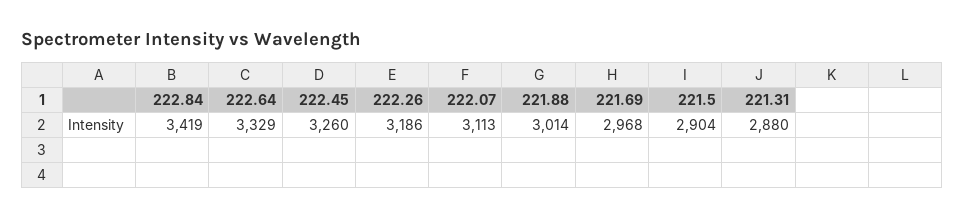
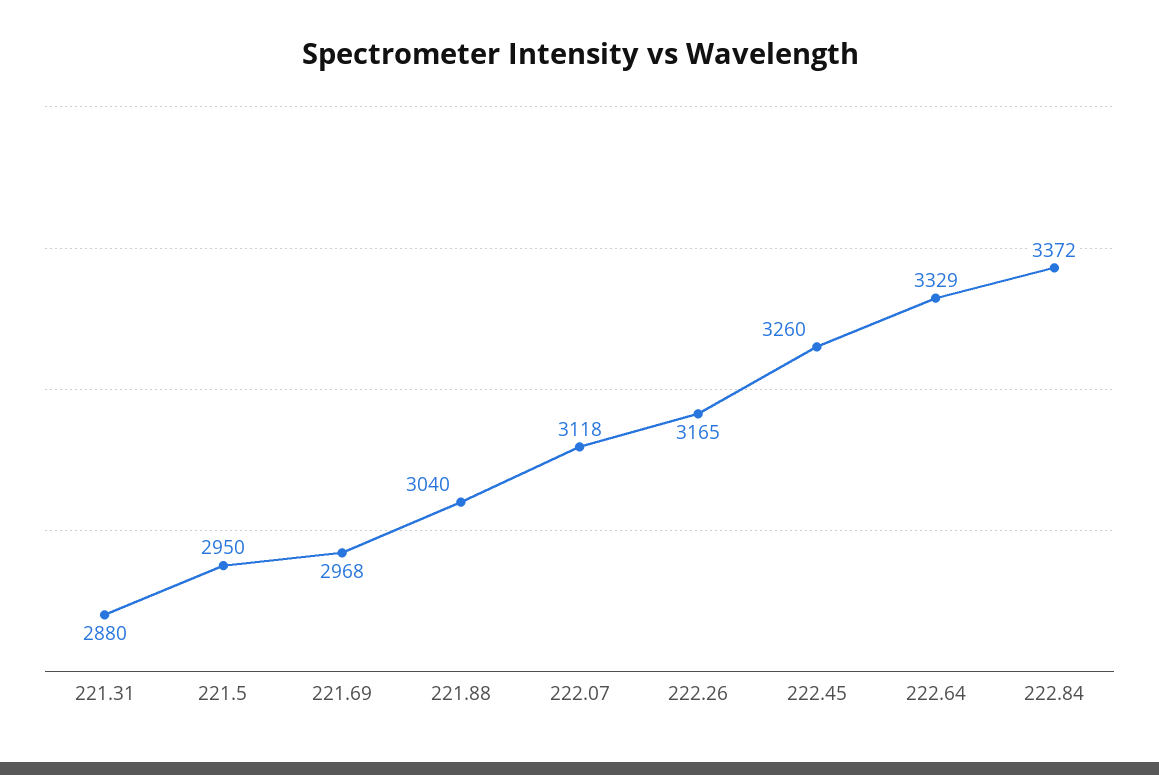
222.84: 3419 -> 3372
222.26: 3186 -> 3165
222.07: 3113 -> 3118
221.88: 3014 -> 3040
221.5: 2904 -> 2950

